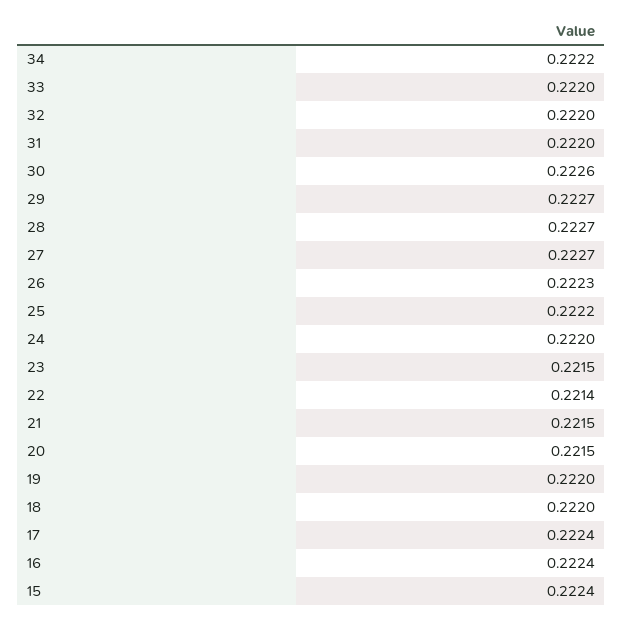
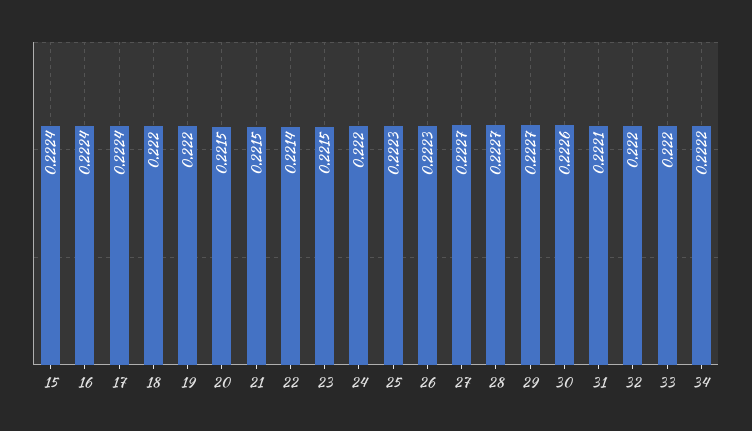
31: 0.222 -> 0.2221
25: 0.2222 -> 0.2223

